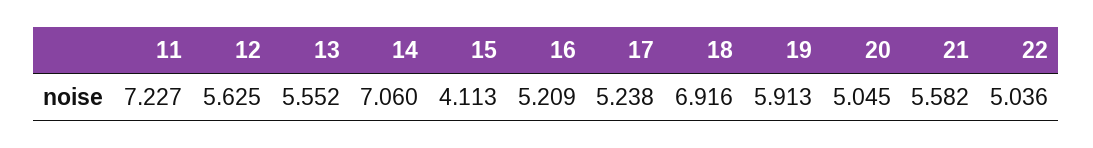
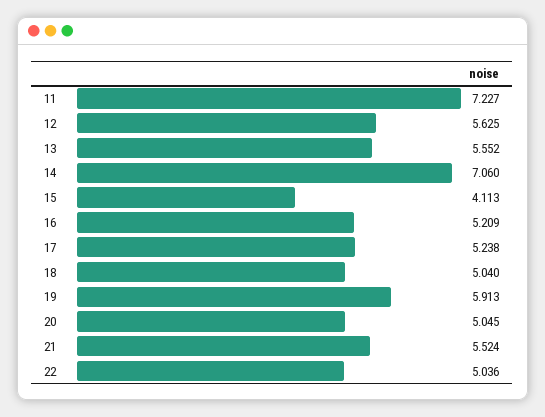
18: 6.916 -> 5.04
21: 5.582 -> 5.524

